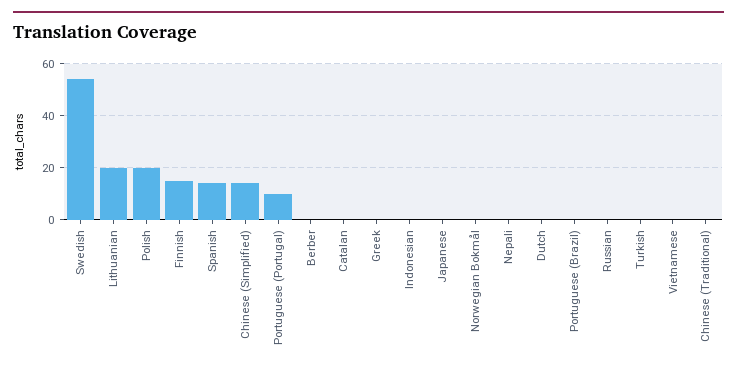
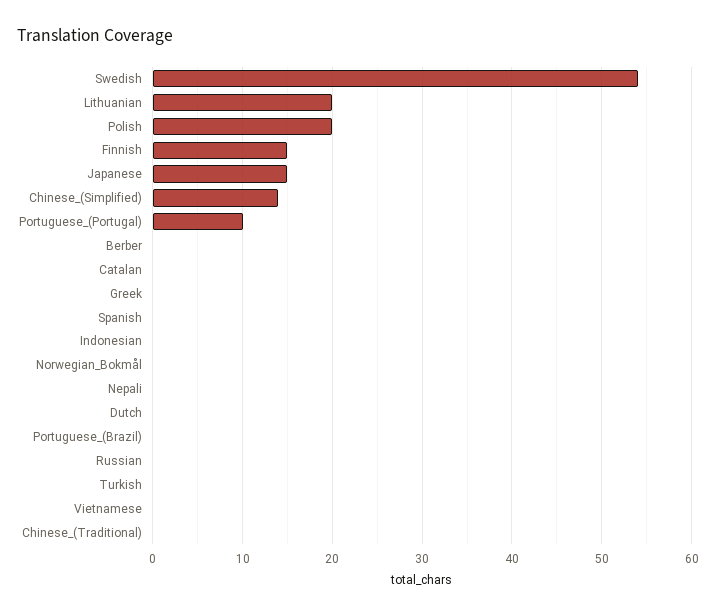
Spanish: 15 -> 0
Japanese: 0 -> 15

